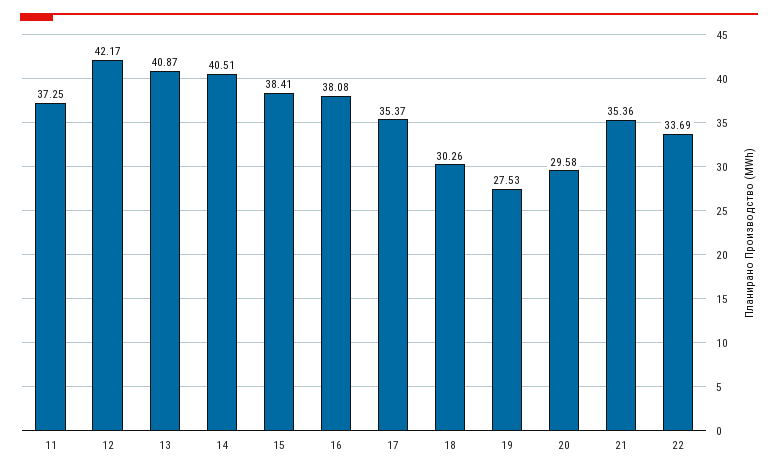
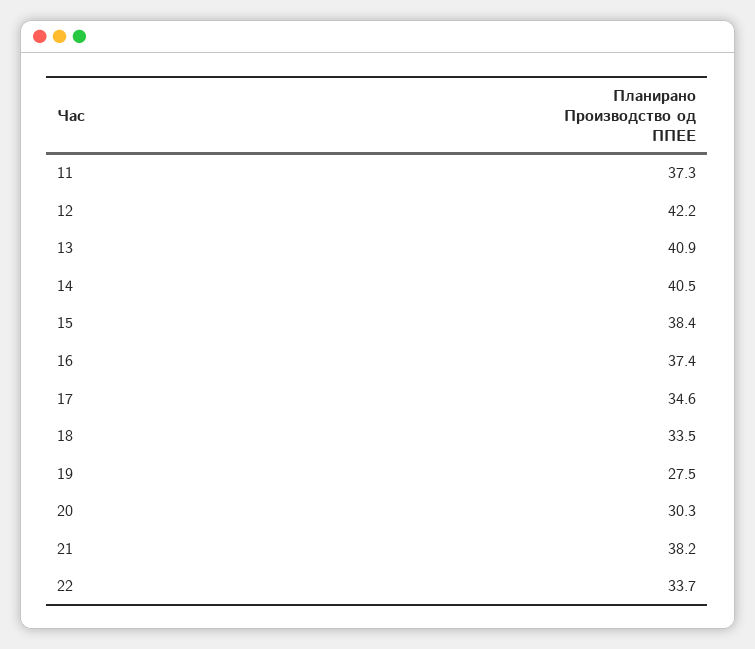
16: 38.08 -> 37.4
17: 35.37 -> 34.6
18: 30.26 -> 33.5
20: 29.58 -> 30.3
21: 35.36 -> 38.2

